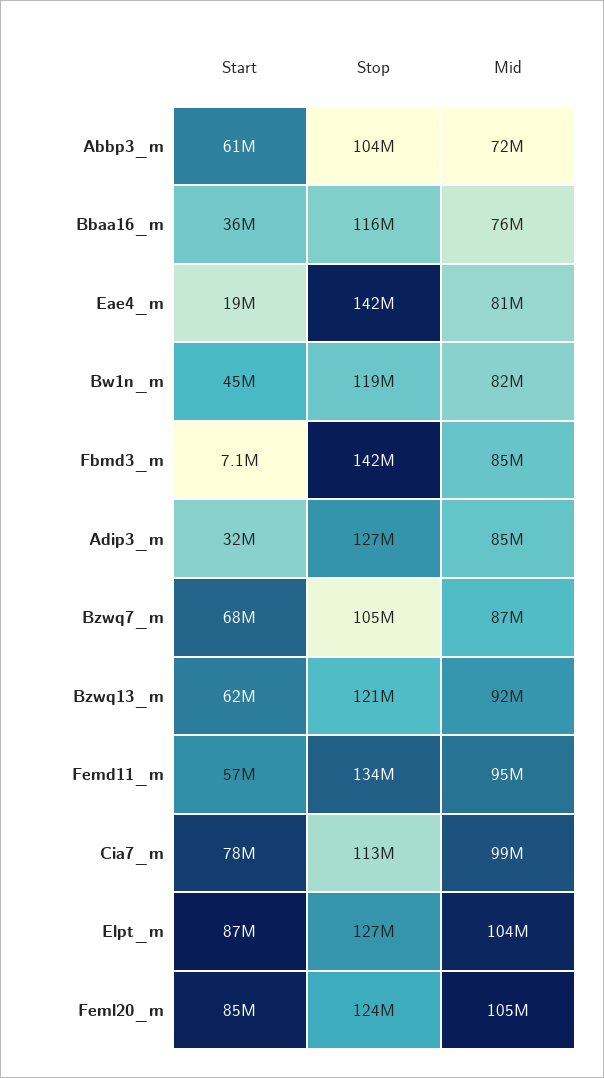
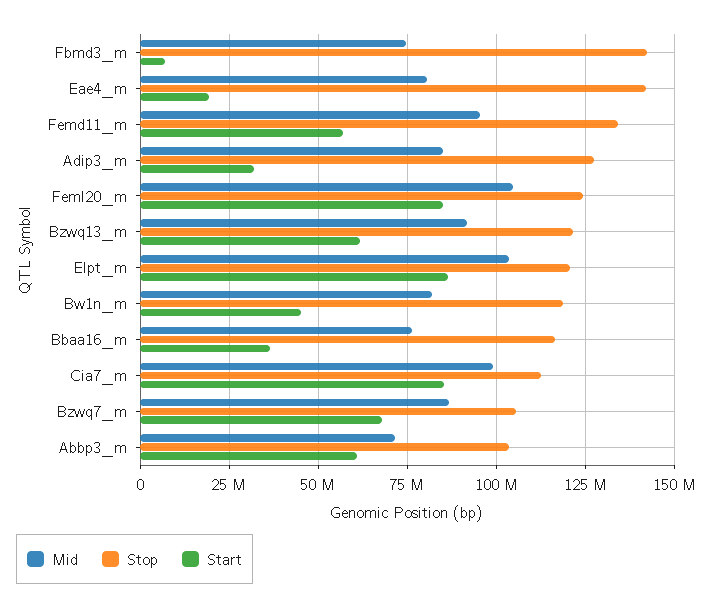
Mid, Fbmd3_m: 85000000 -> 75000000
Start, Cia7_m: 78000000 -> 85000000
Stop, Elpt_m: 127000000 -> 120000000

